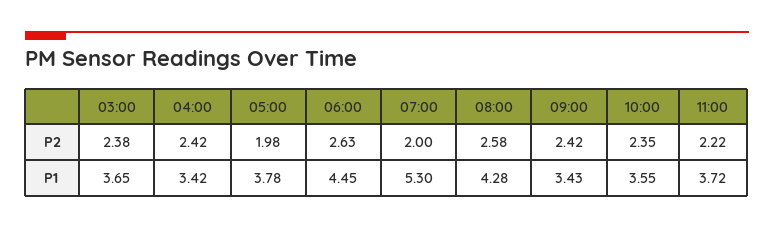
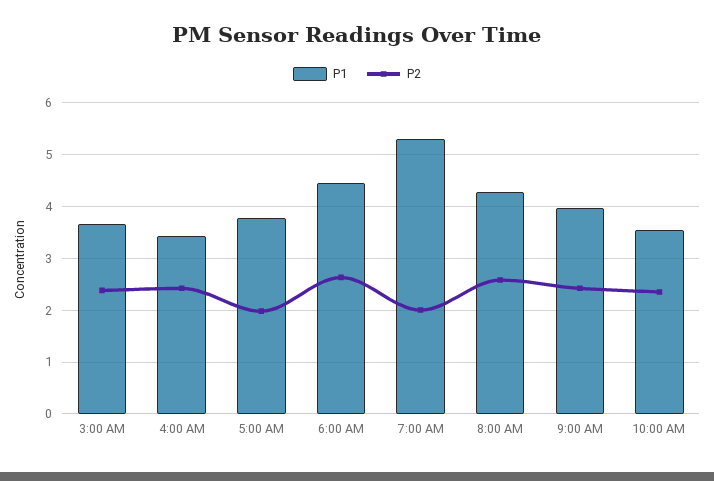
P2, 11:00: 2.22 -> none
P1, 09:00: 3.43 -> 4
P1, 11:00: 3.72 -> none

